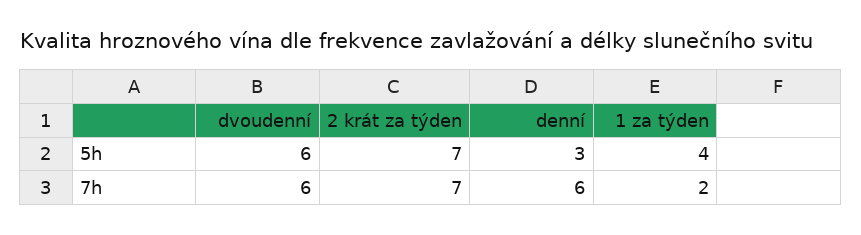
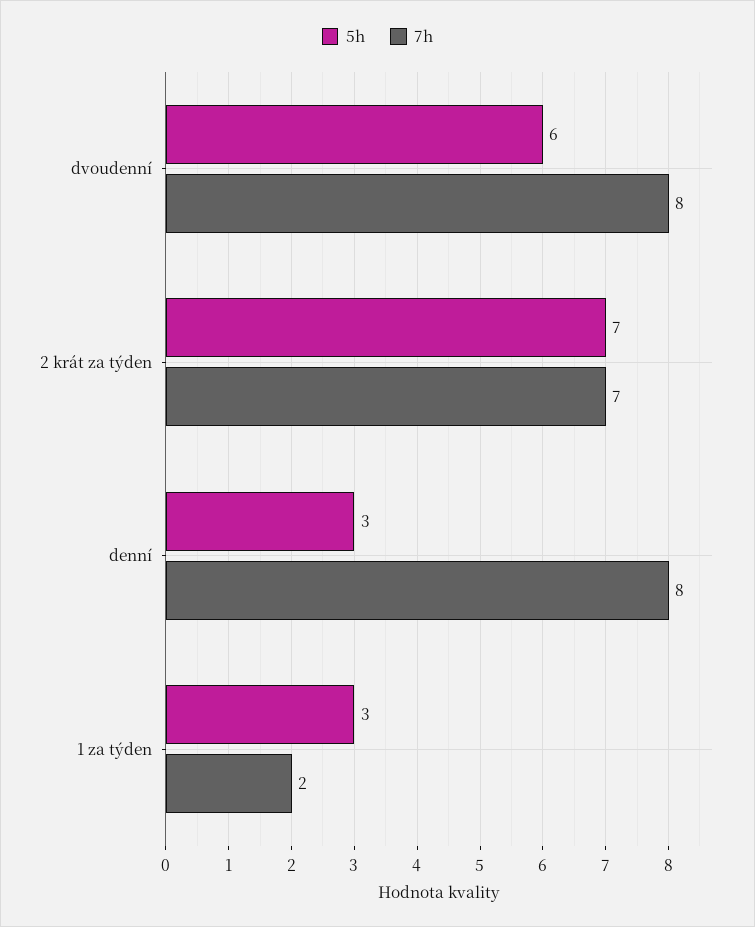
5h, 1 za týden: 4 -> 3
7h, dvoudenní: 6 -> 8
7h, denní: 6 -> 8

